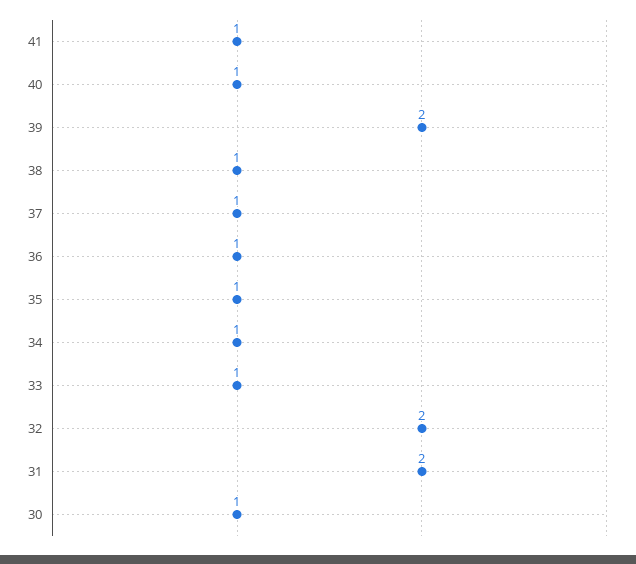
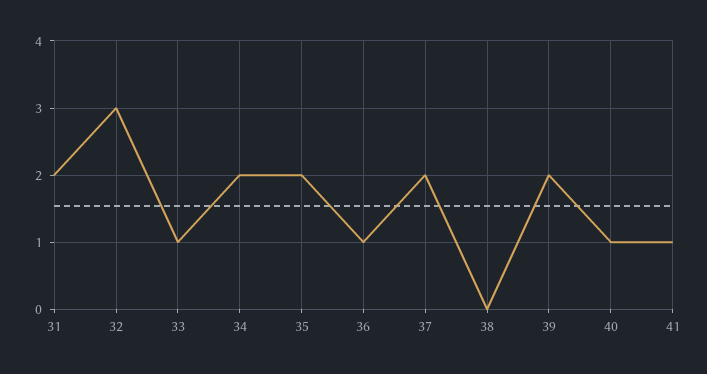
38: 1 -> 0
37: 1 -> 2
35: 1 -> 2
34: 1 -> 2
32: 2 -> 3
30: 1 -> none

